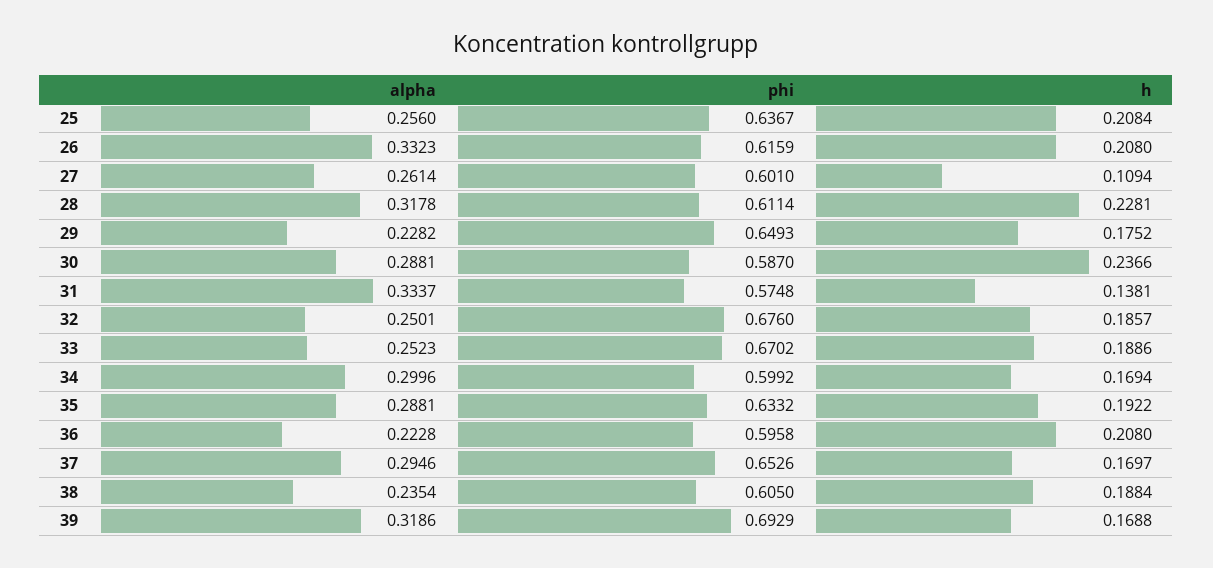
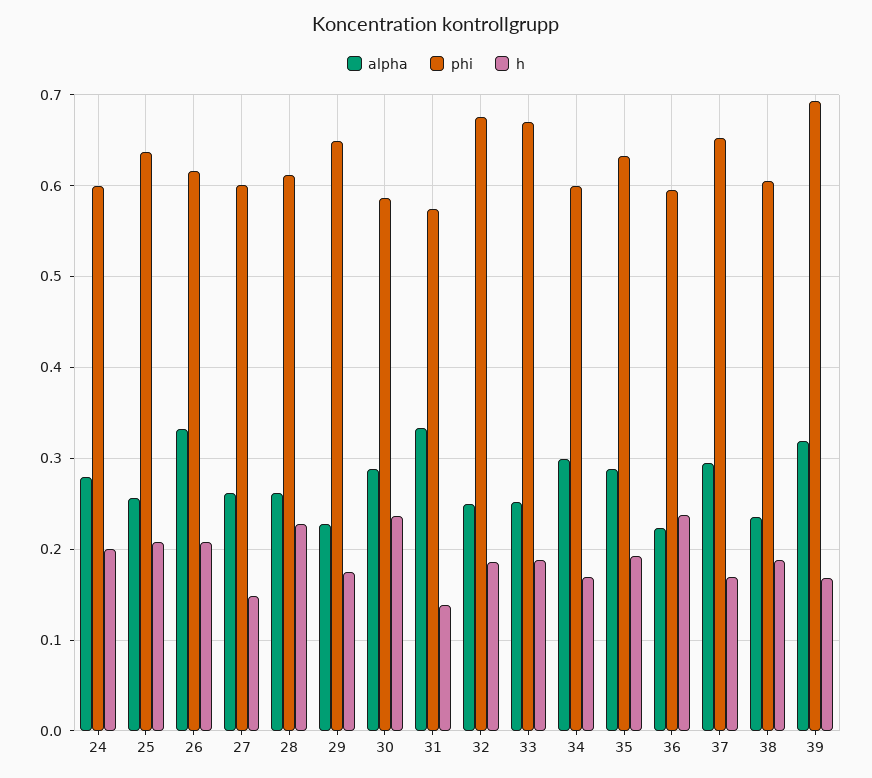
h, 27: 0.1094 -> 0.15
alpha, 28: 0.3178 -> 0.26
h, 36: 0.208 -> 0.24
alpha, 24: none -> 0.28
phi, 24: none -> 0.6
h, 24: none -> 0.2

